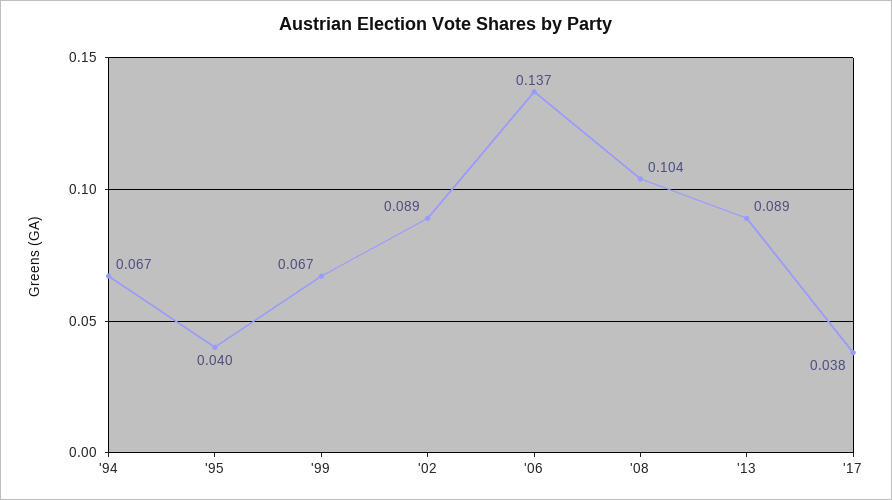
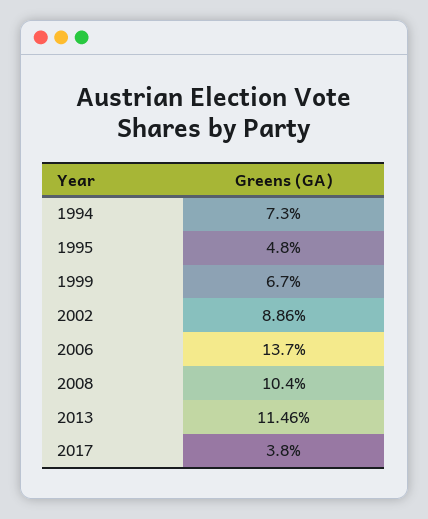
'94: 0.067 -> 0.073
'95: 0.04 -> 0.048
'13: 0.089 -> 0.1146

